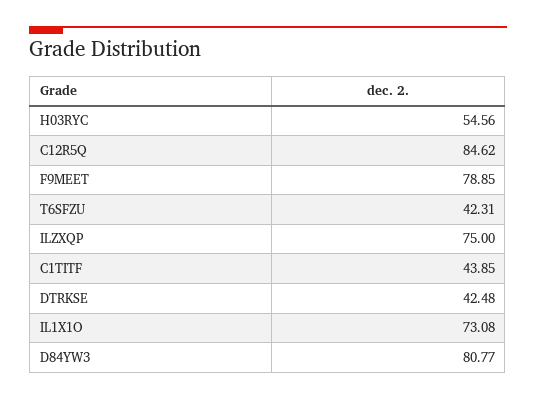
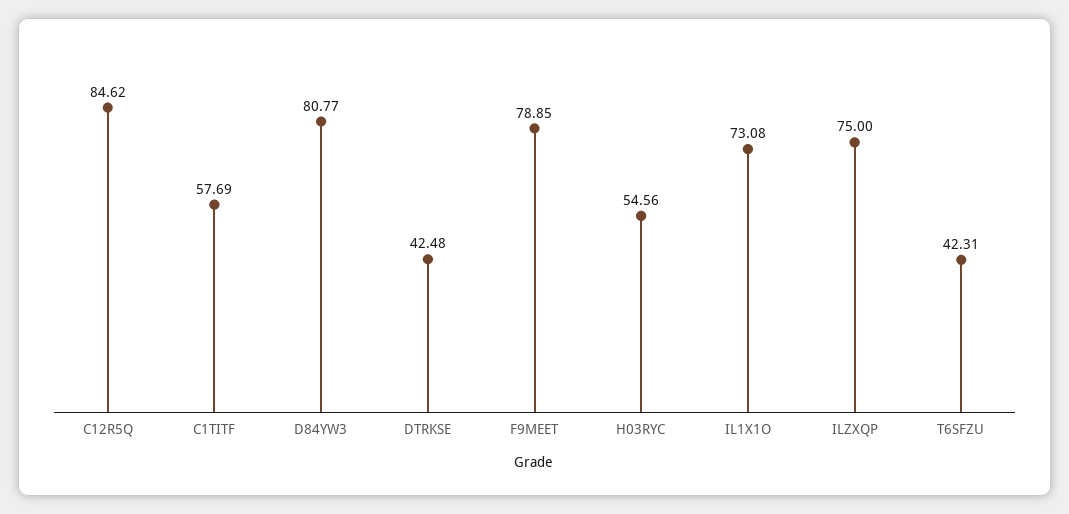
C1TITF: 43.85 -> 57.69

